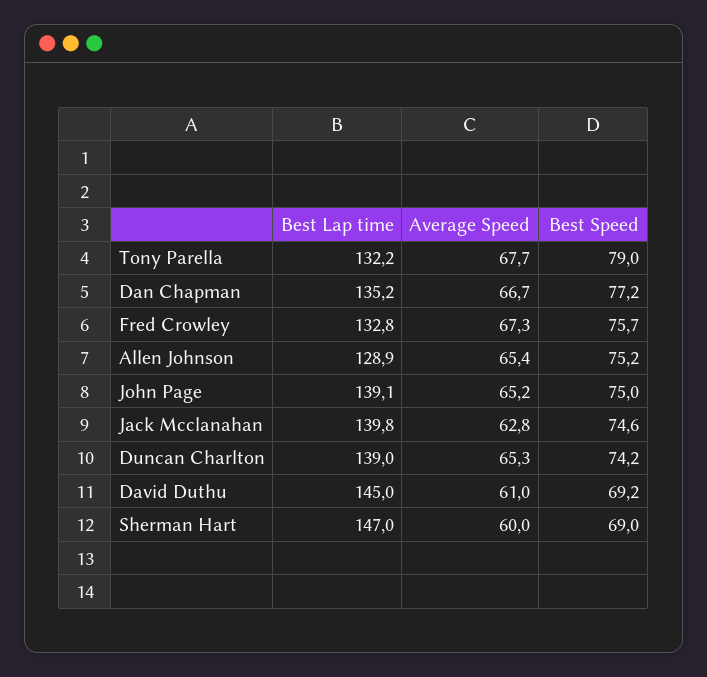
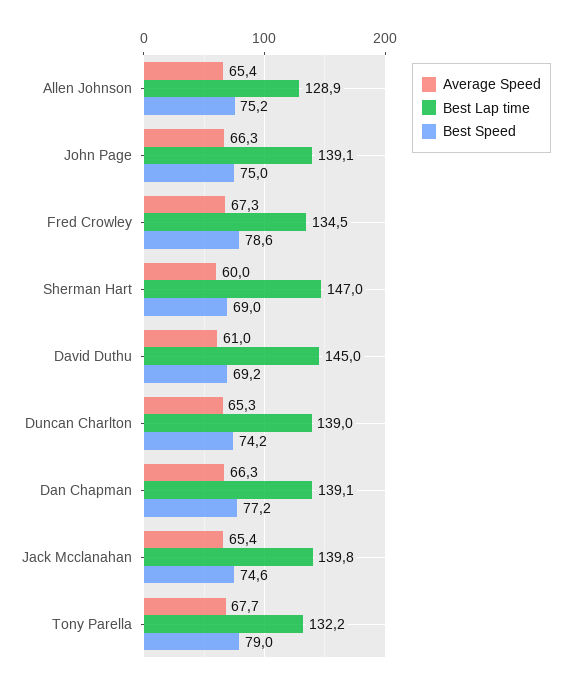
Best Lap time, Dan Chapman: 135.2 -> 139.1
Average Speed, Dan Chapman: 66.7 -> 66.3
Best Lap time, Fred Crowley: 132.8 -> 134.5
Best Speed, Fred Crowley: 75.7 -> 78.6
Average Speed, John Page: 65.2 -> 66.3
Average Speed, Jack Mcclanahan: 62.8 -> 65.4

